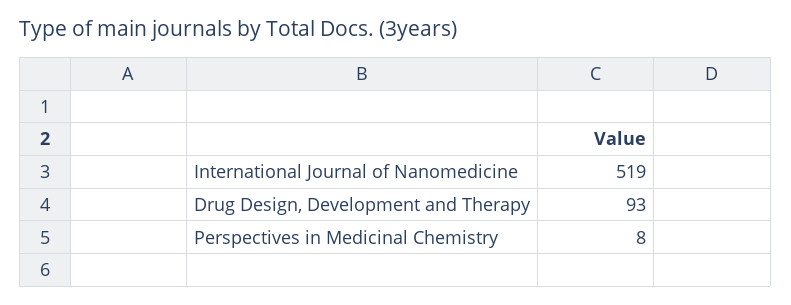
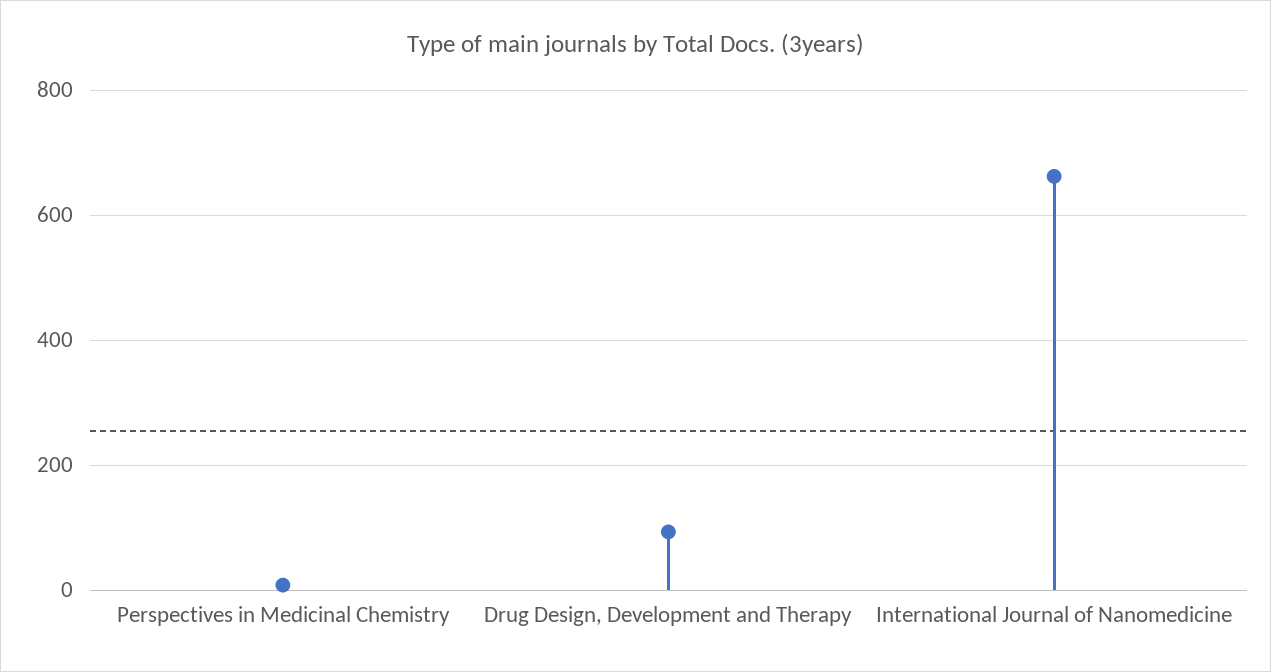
International Journal of Nanomedicine: 519 -> 660

